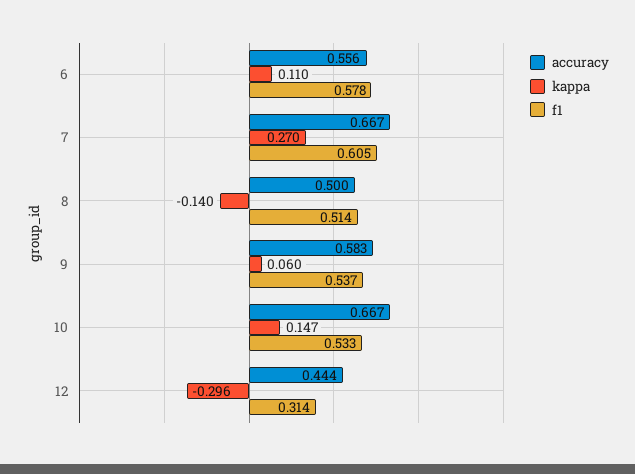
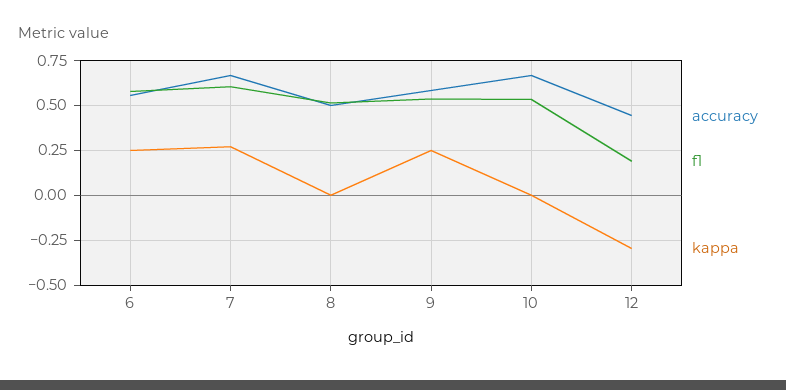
kappa, 6: 0.11 -> 0.25
kappa, 8: -0.14 -> 0
kappa, 9: 0.06 -> 0.25
kappa, 10: 0.147 -> 0
f1, 12: 0.314 -> 0.2

